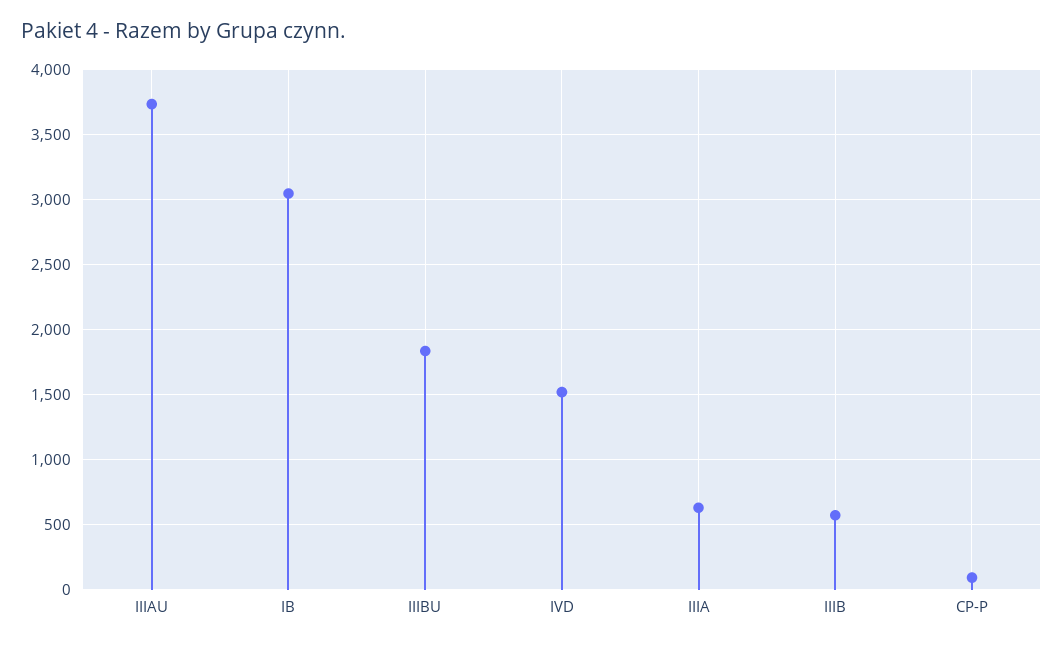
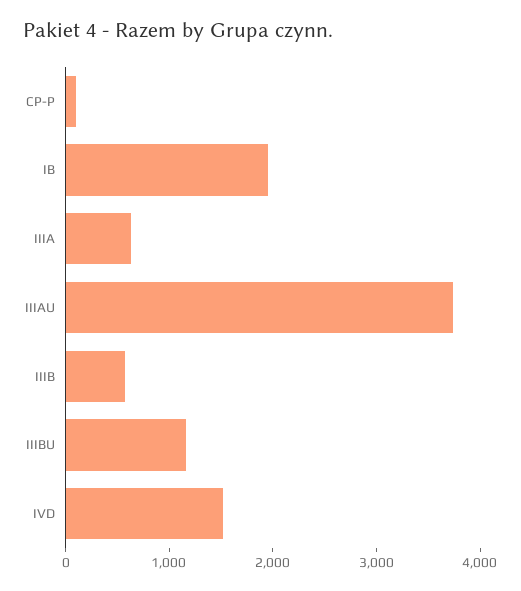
IB: 3050 -> 2000
IIIBU: 1850 -> 1200

